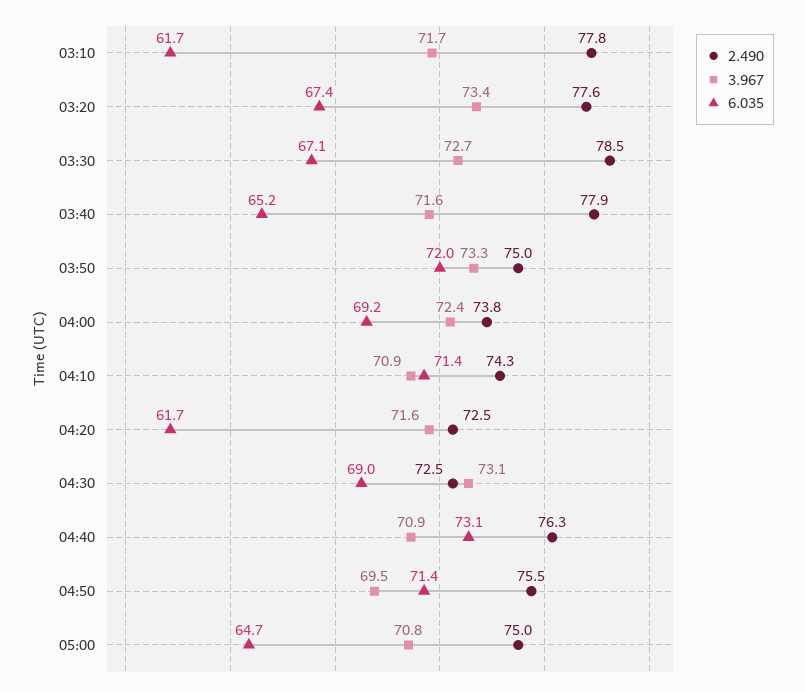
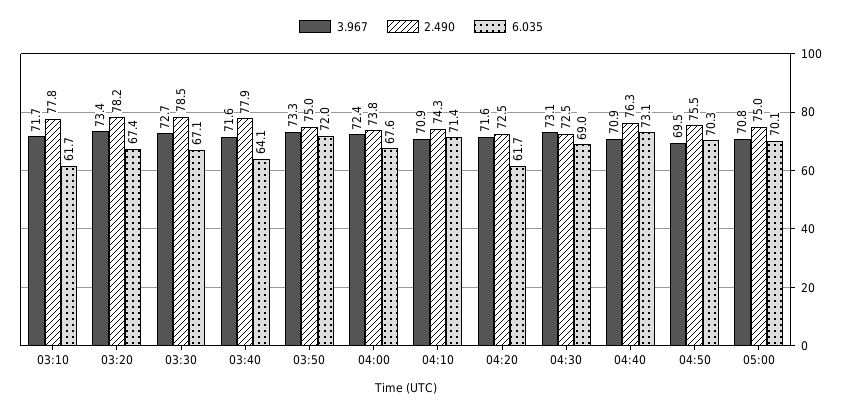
2.490, 03:20: 77.6 -> 78.2
6.035, 03:40: 65.2 -> 64.1
6.035, 04:00: 69.2 -> 67.6
6.035, 04:50: 71.4 -> 70.3
6.035, 05:00: 64.7 -> 70.1

